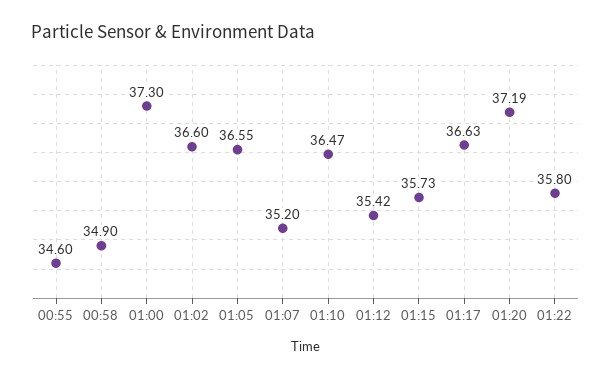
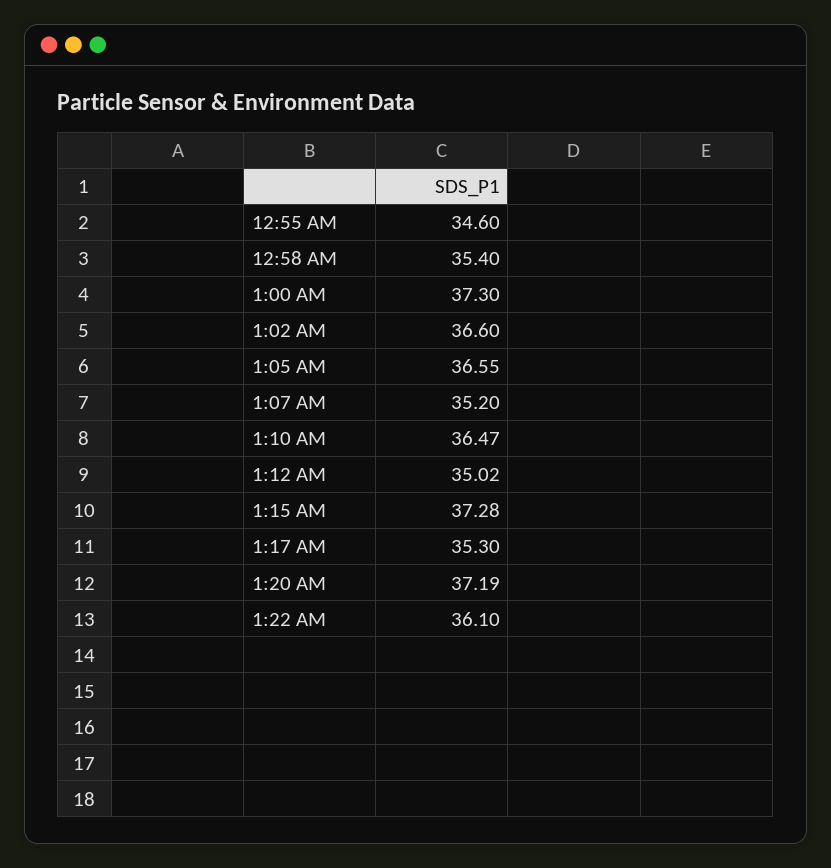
00:58: 34.9 -> 35.4
01:12: 35.42 -> 35.02
01:15: 35.73 -> 37.28
01:17: 36.63 -> 35.3
01:22: 35.8 -> 36.1

